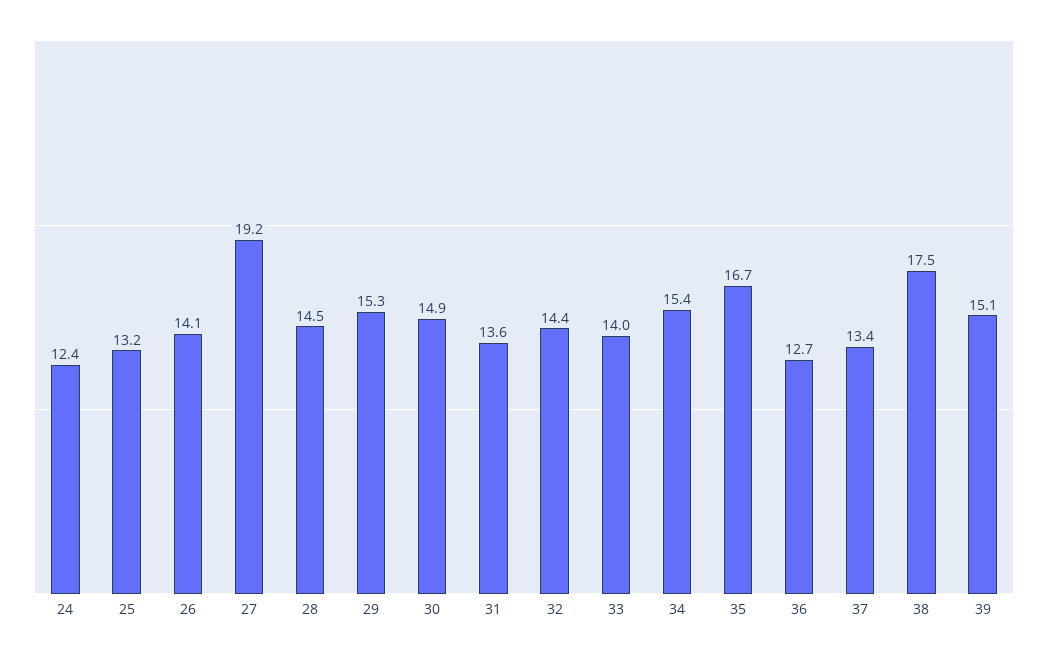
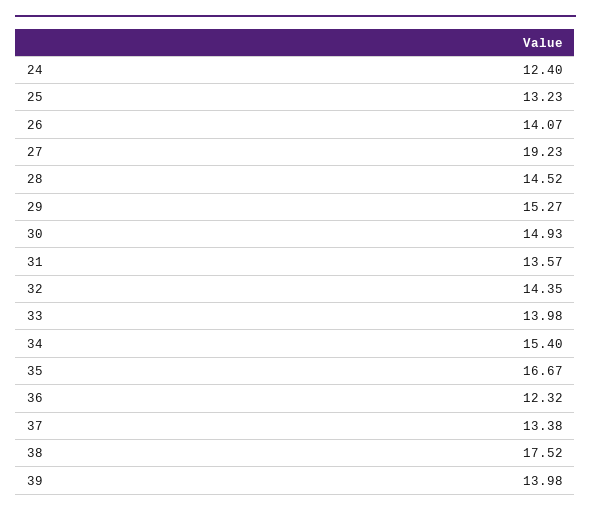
36: 12.7 -> 12.32
39: 15.1 -> 13.98

